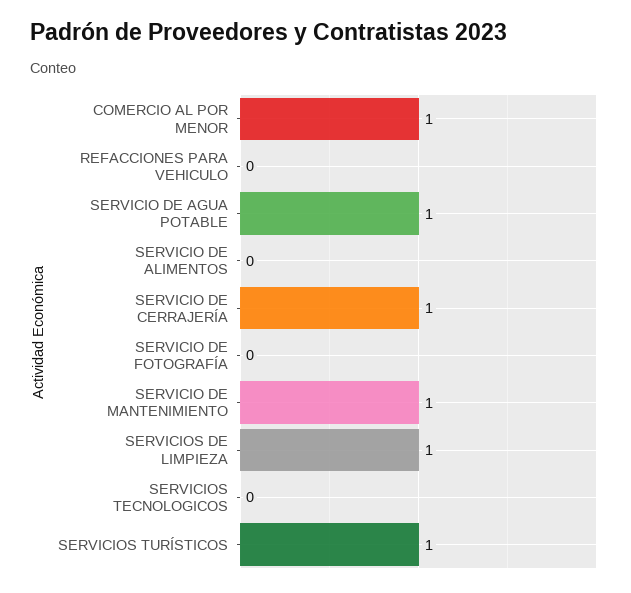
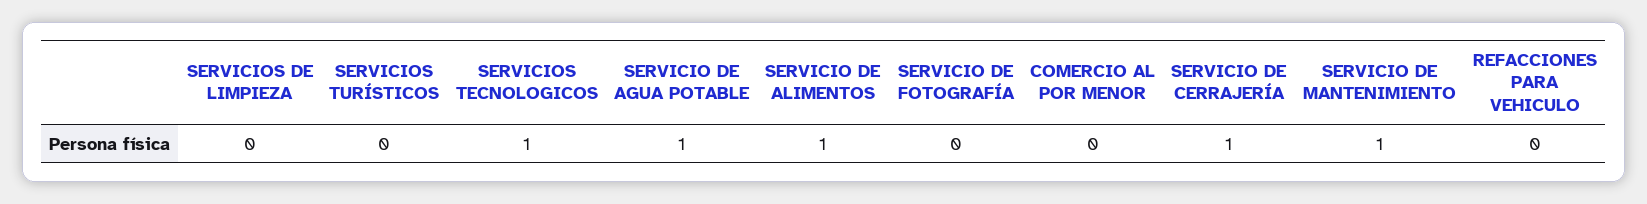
COMERCIO AL POR MENOR: 1 -> 0
SERVICIO DE ALIMENTOS: 0 -> 1
SERVICIOS DE LIMPIEZA: 1 -> 0
SERVICIOS TECNOLOGICOS: 0 -> 1
SERVICIOS TURÍSTICOS: 1 -> 0

